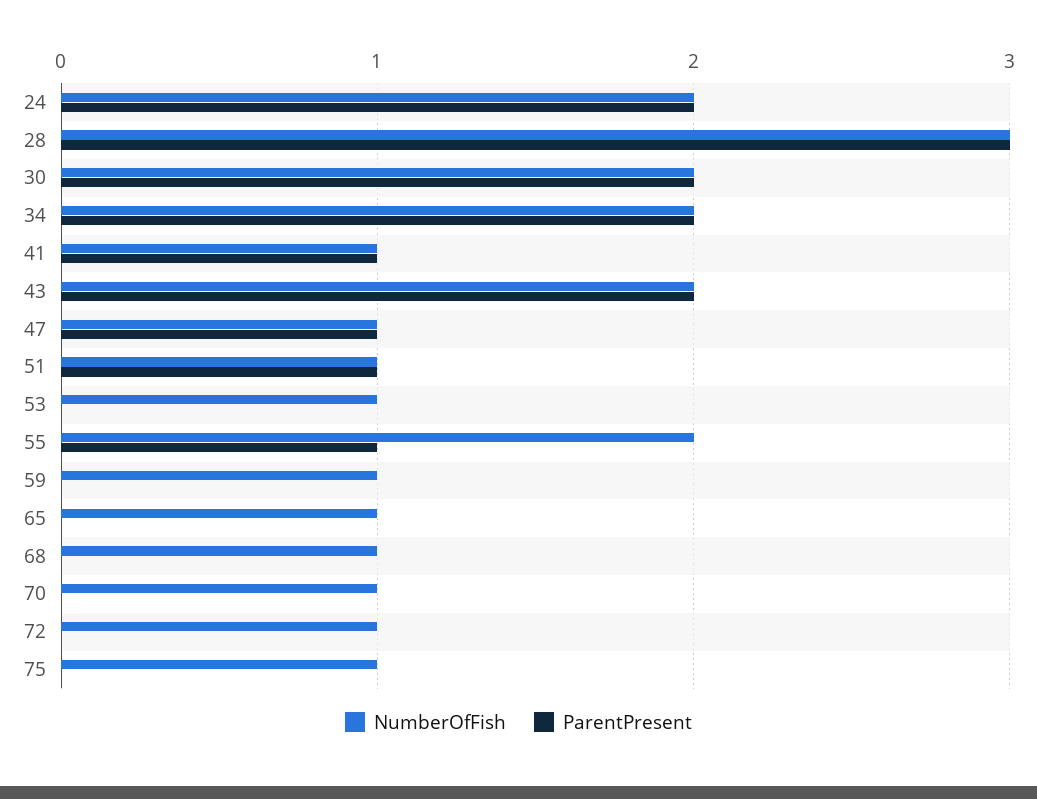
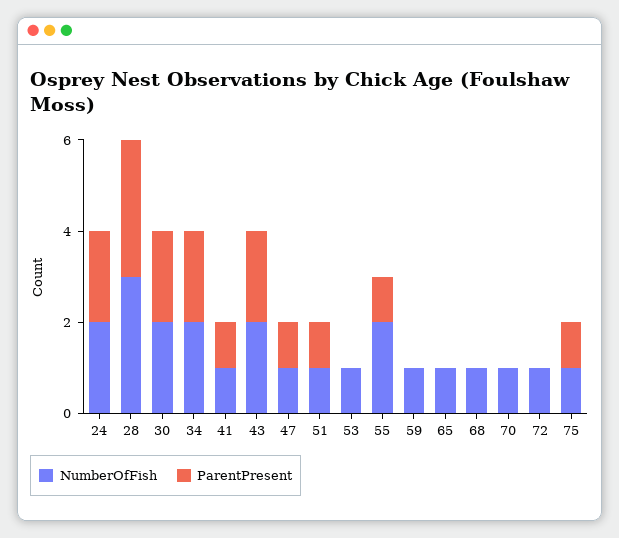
ParentPresent, 75: 0 -> 1

